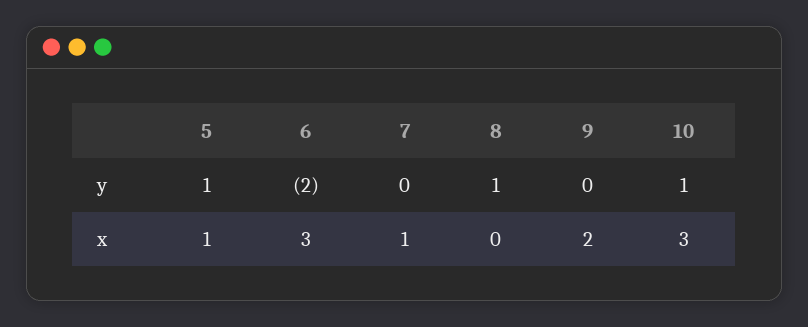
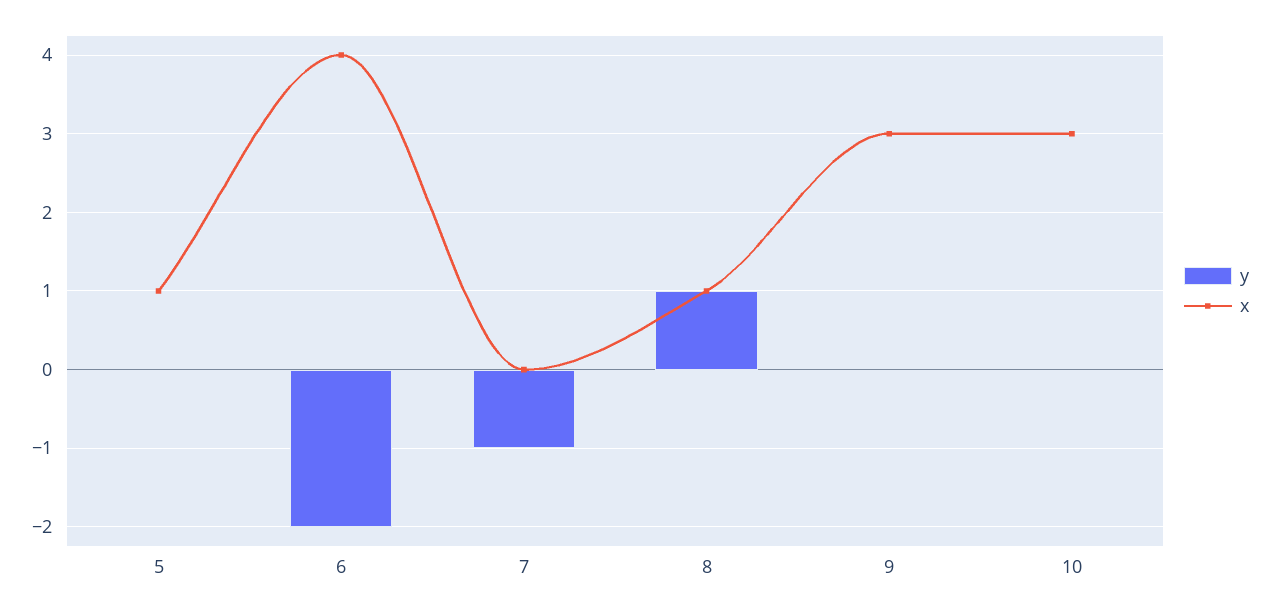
y, 5: 1 -> 0
y, 7: 0 -> -1
y, 10: 1 -> 0
x, 6: 3 -> 4
x, 7: 1 -> 0
x, 8: 0 -> 1
x, 9: 2 -> 3

